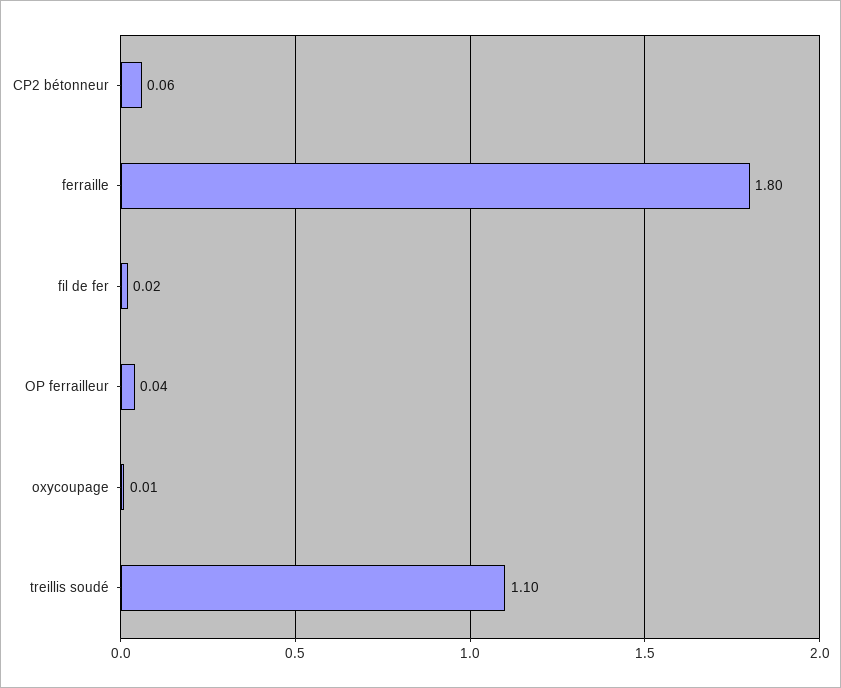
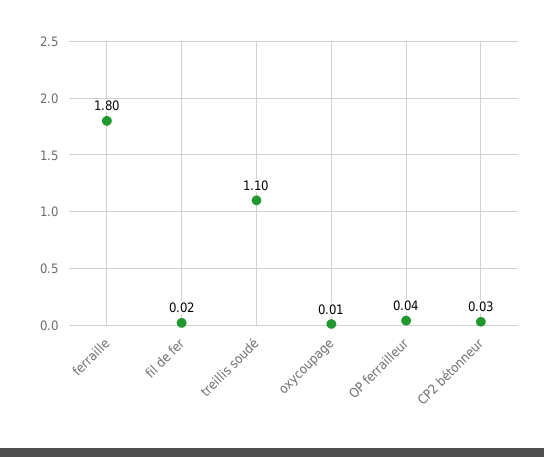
CP2 bétonneur: 0.06 -> 0.03

